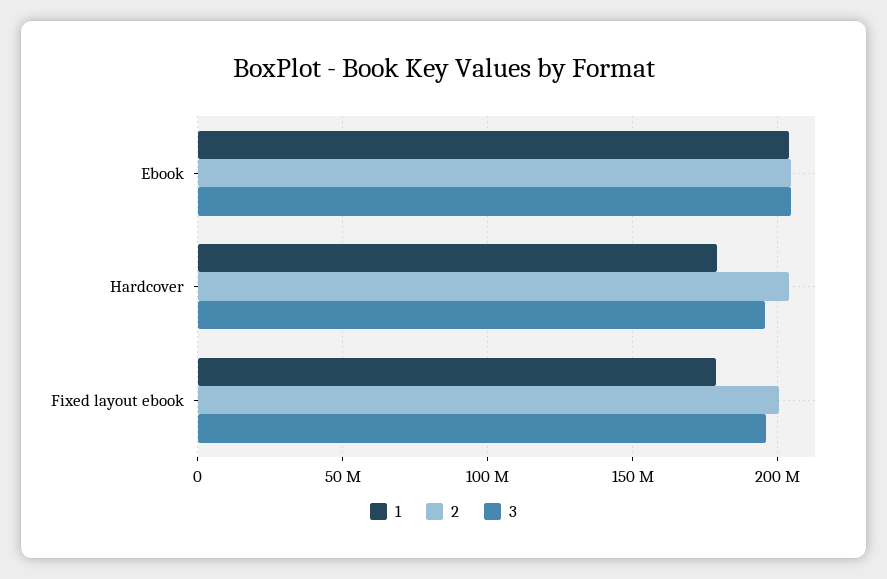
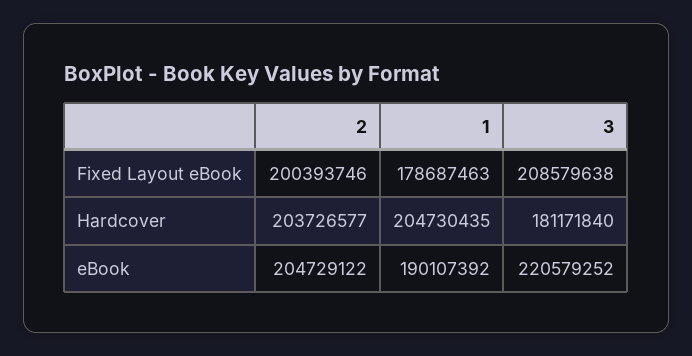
1, Ebook: 205000000 -> 190107392
3, Ebook: 205000000 -> 220579252
1, Hardcover: 180000000 -> 204730435
3, Hardcover: 195000000 -> 181171840
3, Fixed layout ebook: 195000000 -> 208579638

